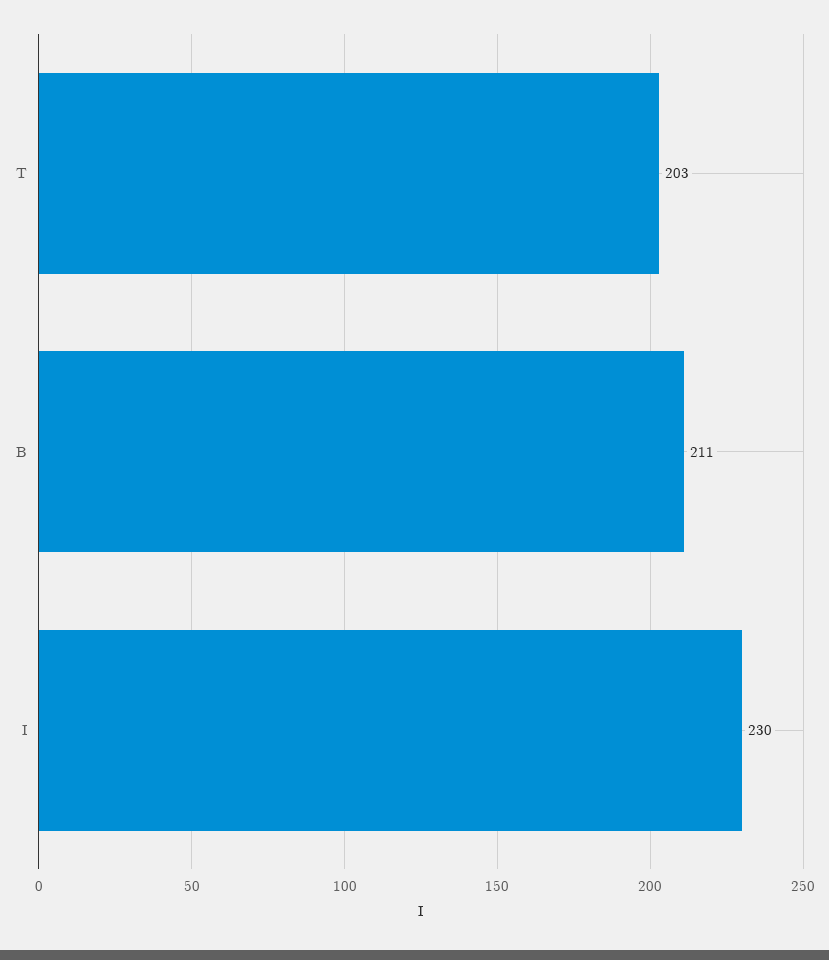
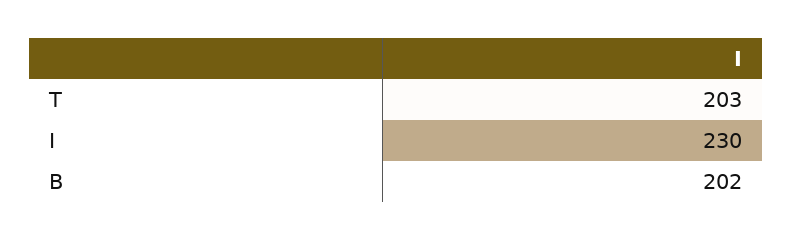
B: 211 -> 202

